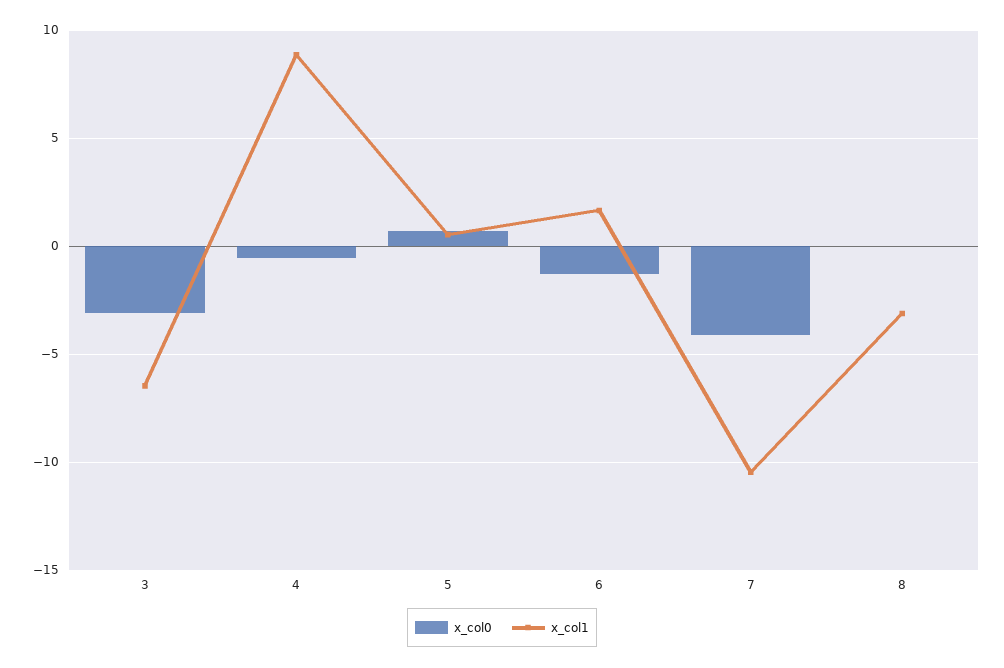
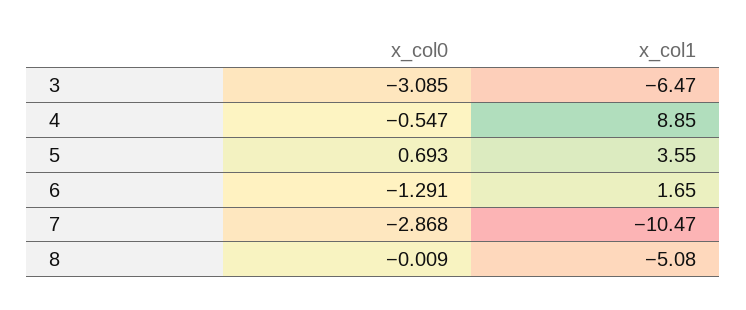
x_col1, 5: 0.5 -> 3.55
x_col0, 7: -4 -> -2.868
x_col1, 8: -3 -> -5.08

